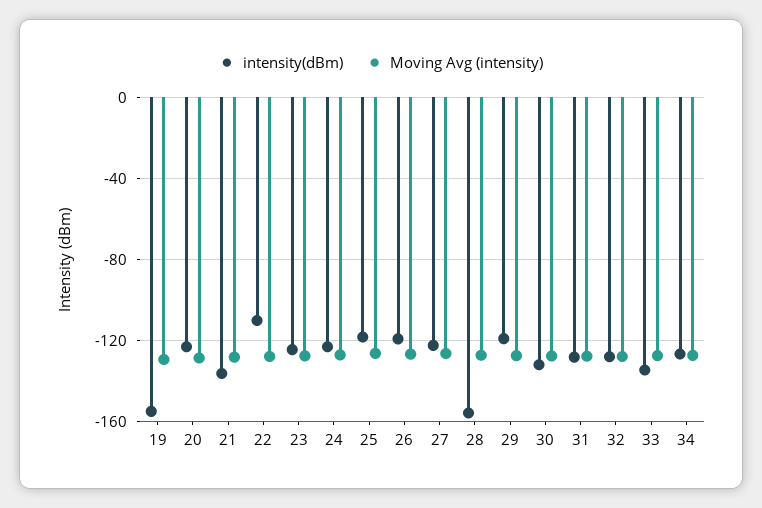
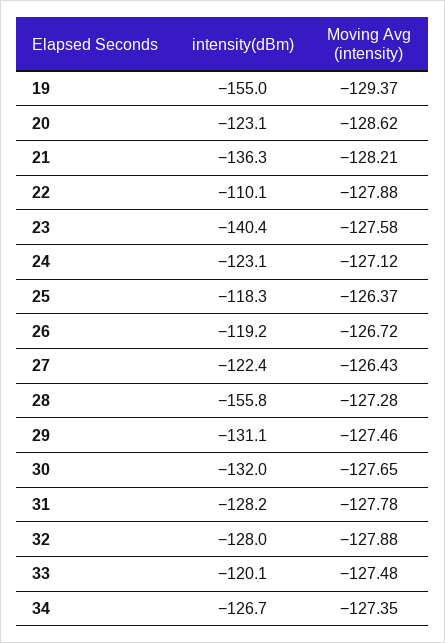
intensity(dBm), 23: -125 -> -140.4
intensity(dBm), 29: -120 -> -131.1
intensity(dBm), 33: -135 -> -120.1

